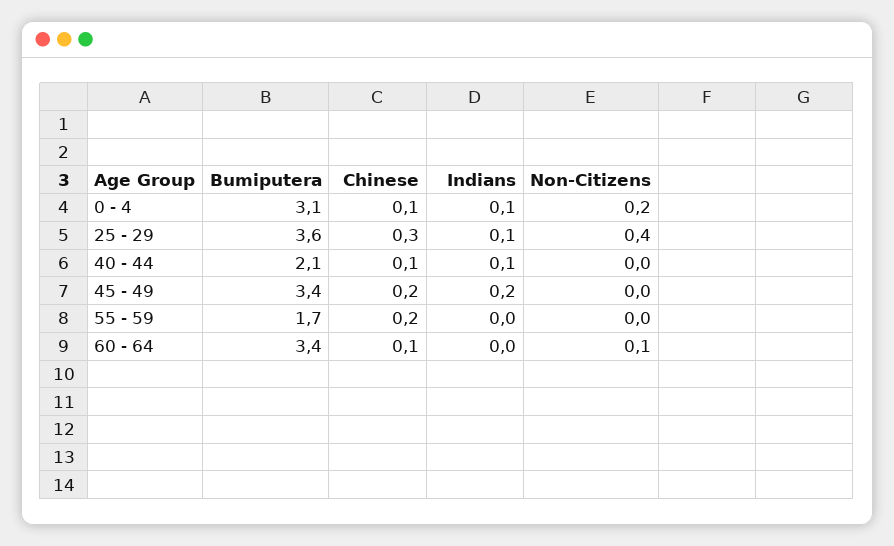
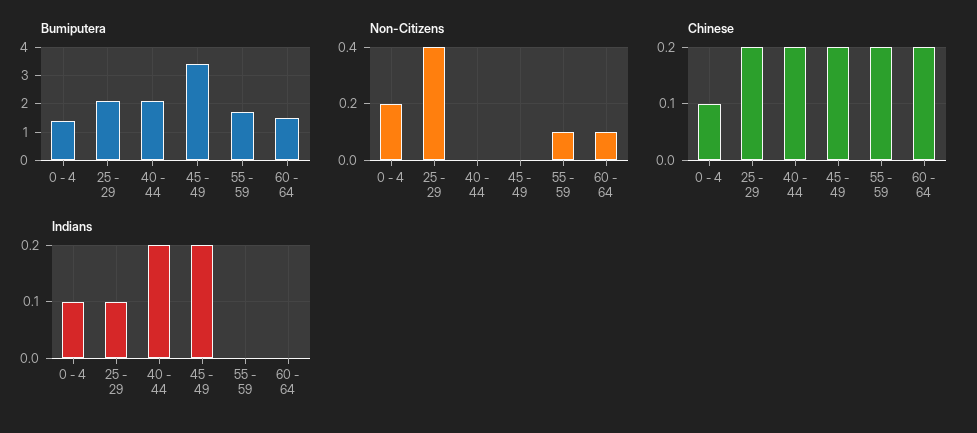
Bumiputera, 0 - 4: 3.1 -> 1.5
Bumiputera, 25 - 29: 3.6 -> 2
Chinese, 25 - 29: 0.3 -> 0.2
Chinese, 40 - 44: 0.1 -> 0.2
Indians, 40 - 44: 0.1 -> 0.2
Non-Citizens, 55 - 59: 0 -> 0.1
Bumiputera, 60 - 64: 3.4 -> 1.5
Chinese, 60 - 64: 0.1 -> 0.2

